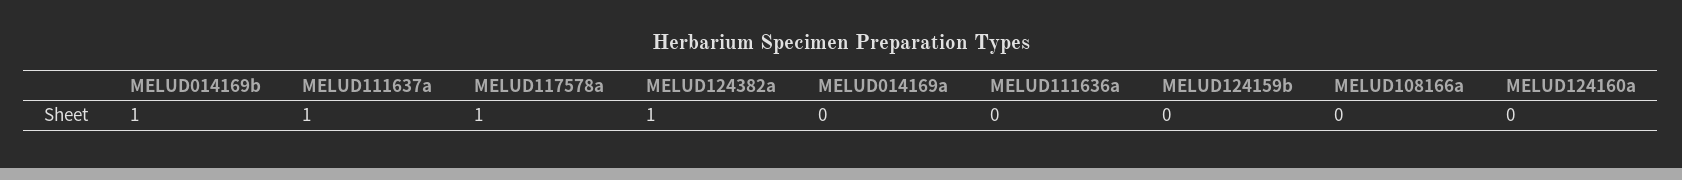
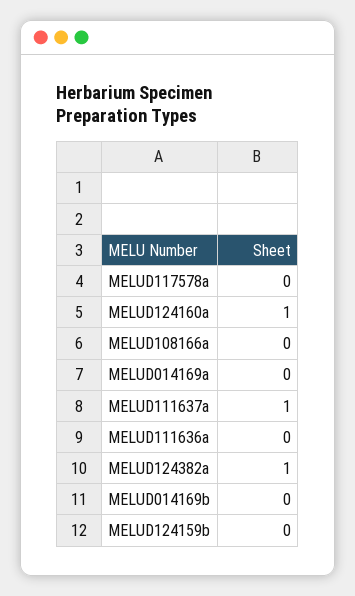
MELUD014169b: 1 -> 0
MELUD117578a: 1 -> 0
MELUD124160a: 0 -> 1

